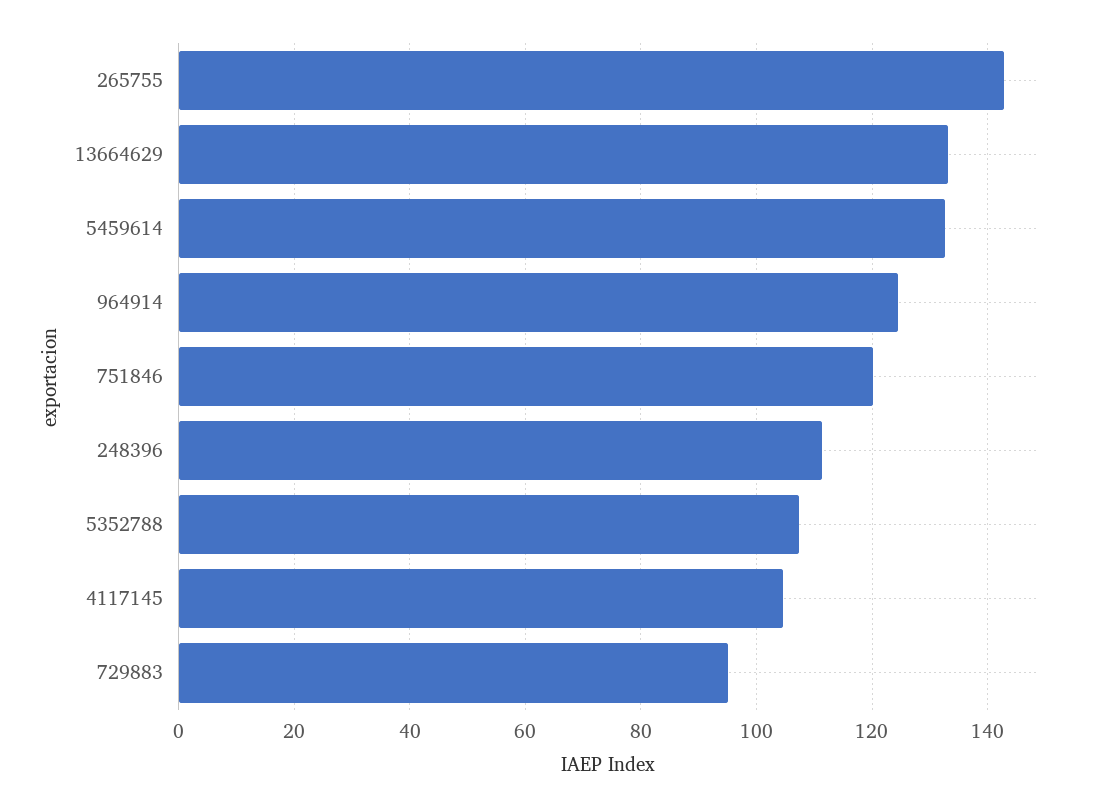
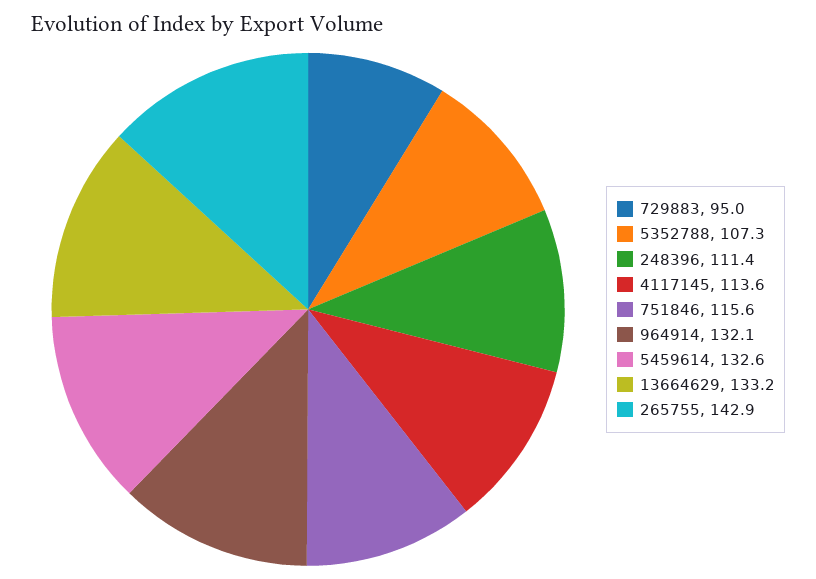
964914: 124 -> 132.1
751846: 120 -> 115.6
4117145: 104 -> 113.6

